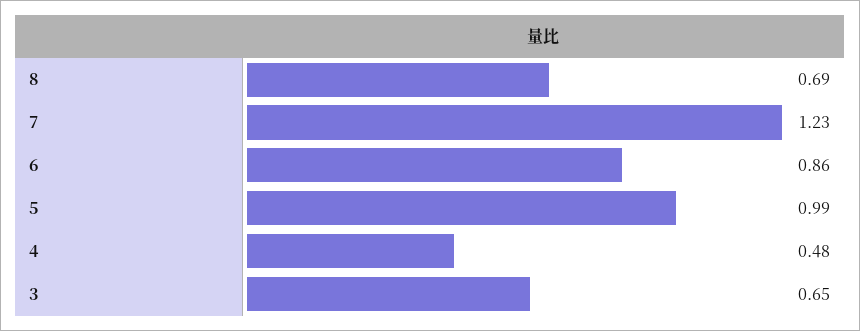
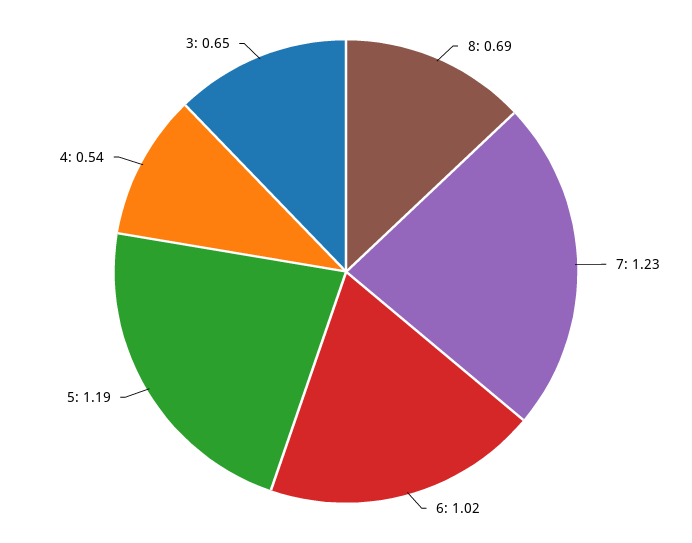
6: 0.86 -> 1.02
5: 0.99 -> 1.19
4: 0.48 -> 0.54

